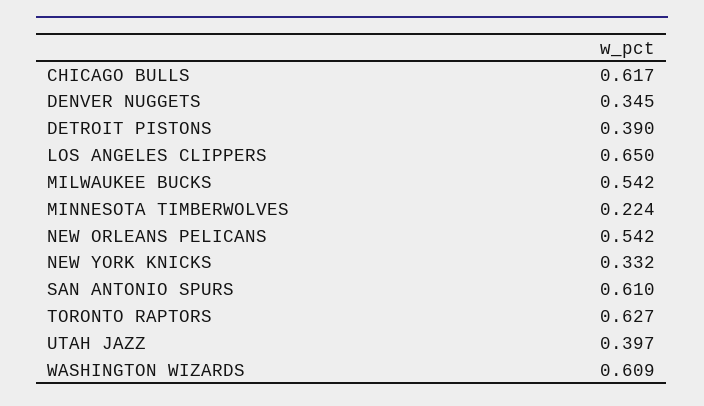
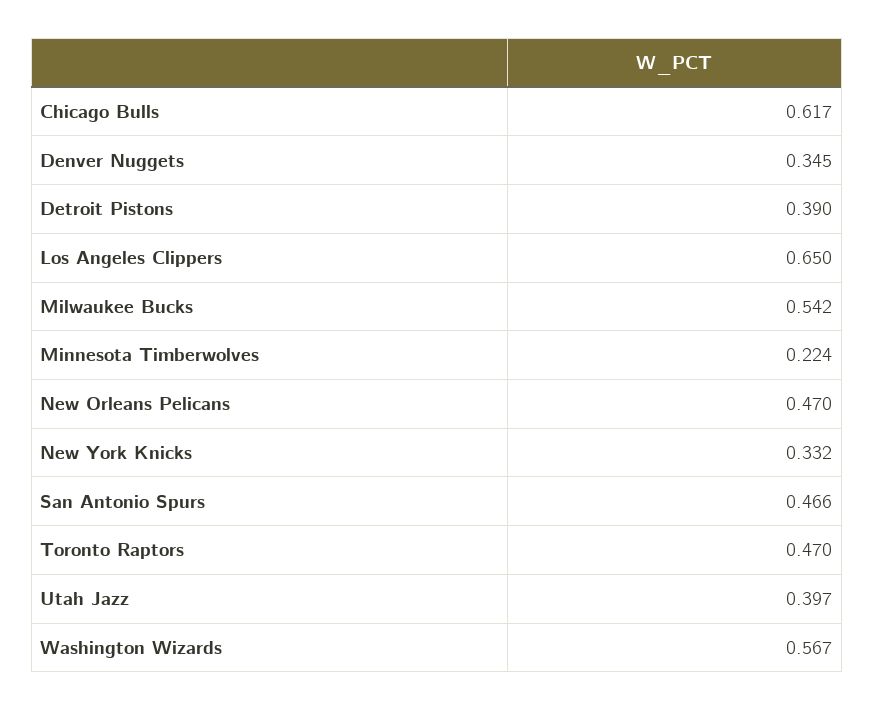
NEW ORLEANS PELICANS: 0.542 -> 0.47
SAN ANTONIO SPURS: 0.61 -> 0.466
TORONTO RAPTORS: 0.627 -> 0.47
WASHINGTON WIZARDS: 0.609 -> 0.567

